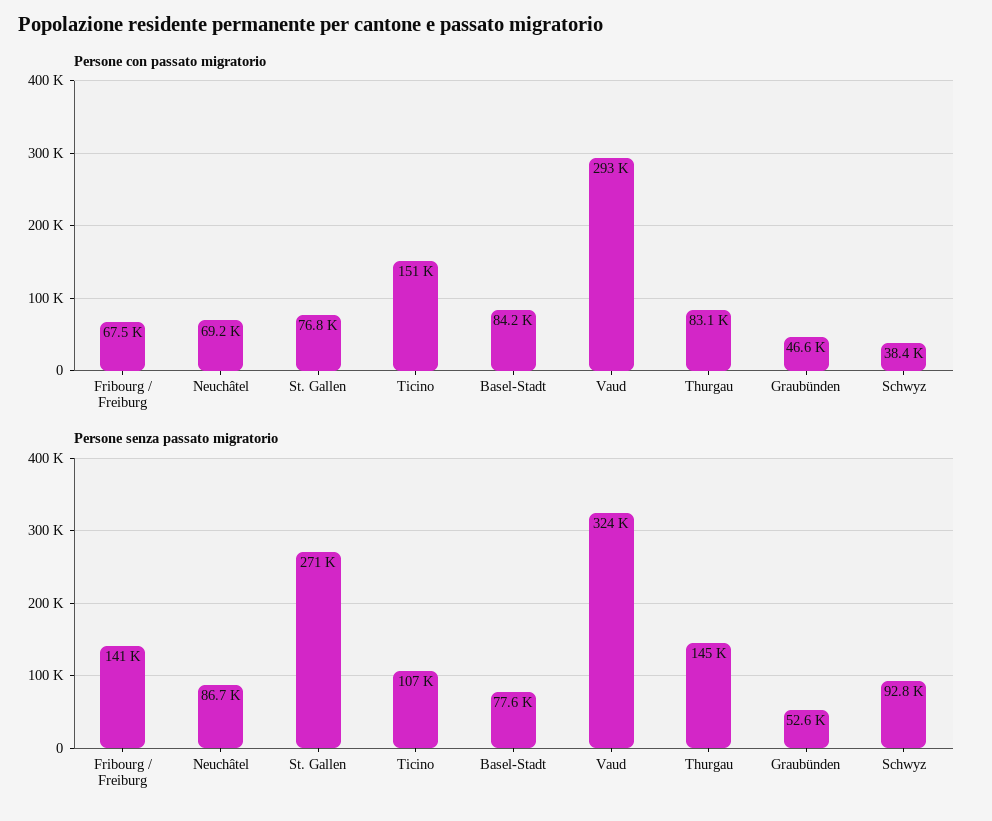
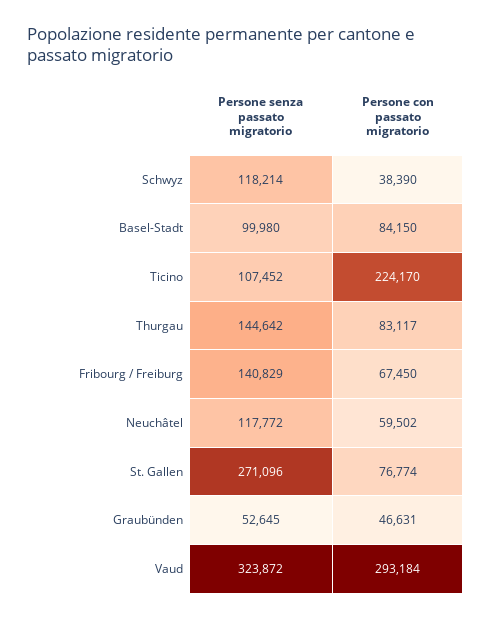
Persone con passato migratorio, Neuchâtel: 69200 -> 59502
Persone con passato migratorio, Ticino: 151000 -> 224170
Persone senza passato migratorio, Neuchâtel: 86700 -> 117772
Persone senza passato migratorio, Basel-Stadt: 77600 -> 99980
Persone senza passato migratorio, Schwyz: 92800 -> 118214

